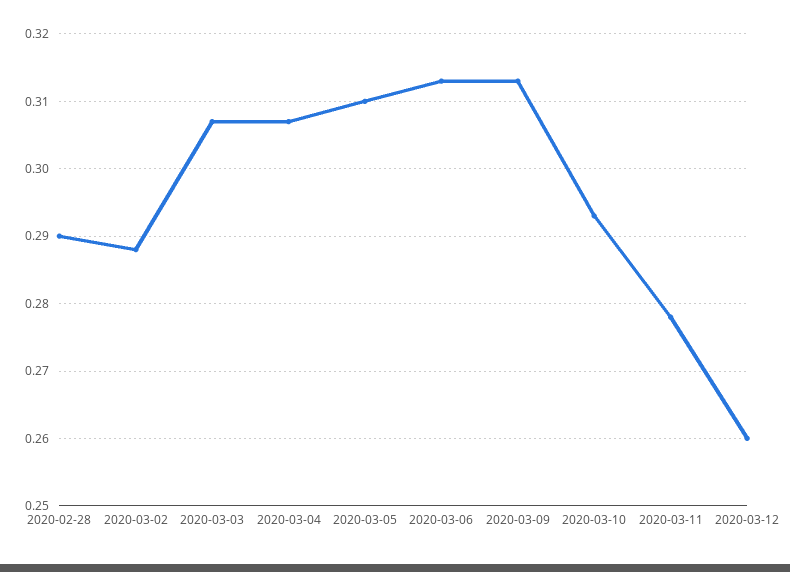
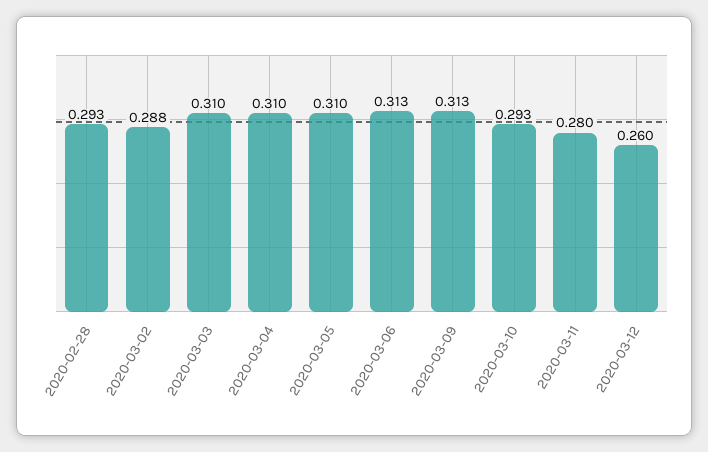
2020-02-28: 0.29 -> 0.293
2020-03-03: 0.307 -> 0.31
2020-03-04: 0.307 -> 0.31
2020-03-11: 0.278 -> 0.28

